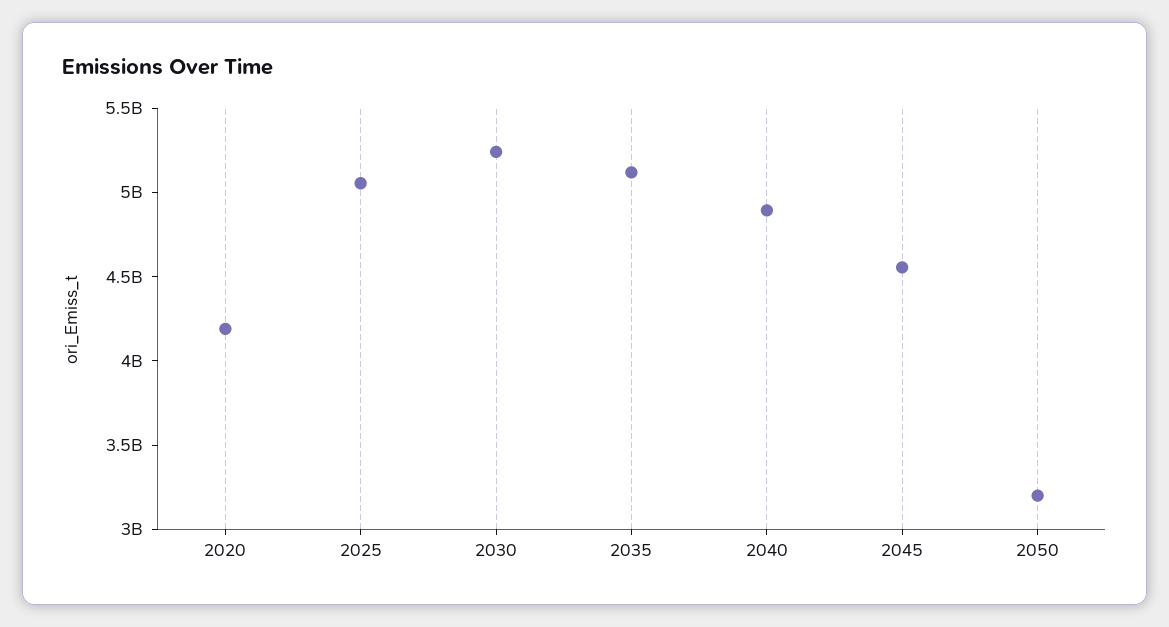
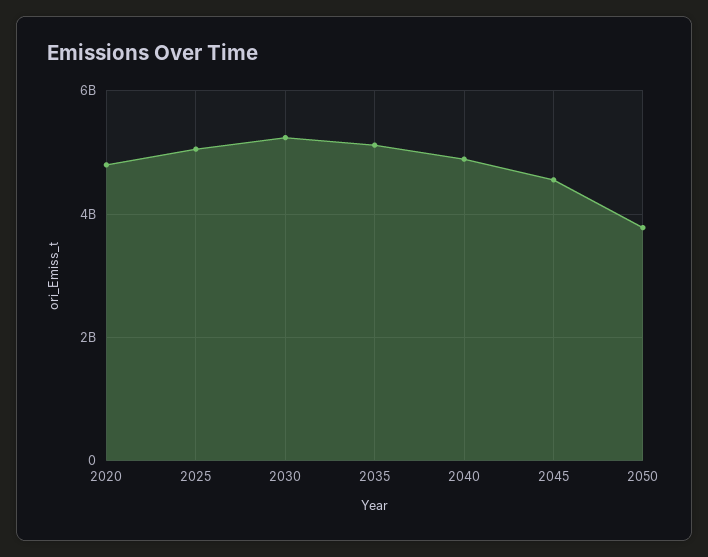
2020: 4200000000 -> 4800000000
2050: 3200000000 -> 3800000000

